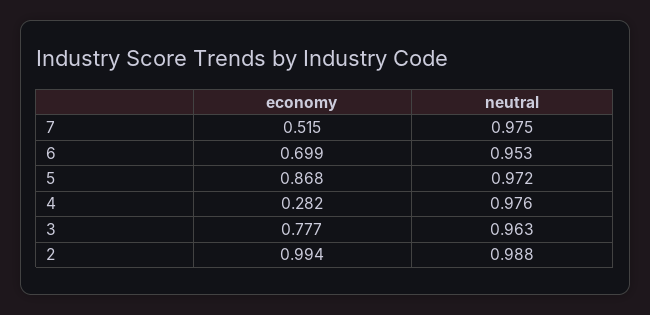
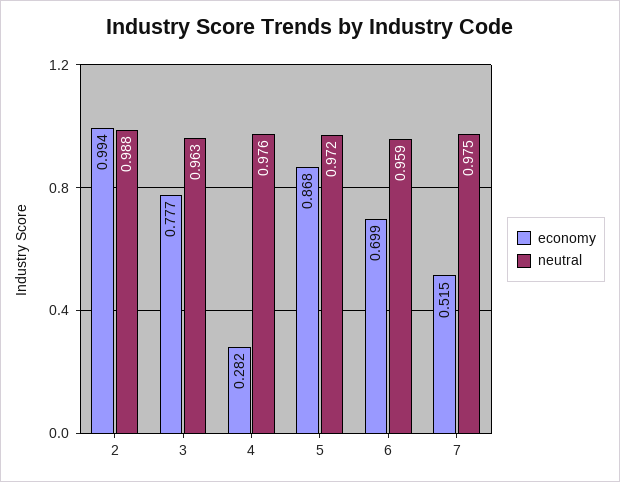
neutral, 6: 0.953 -> 0.959

